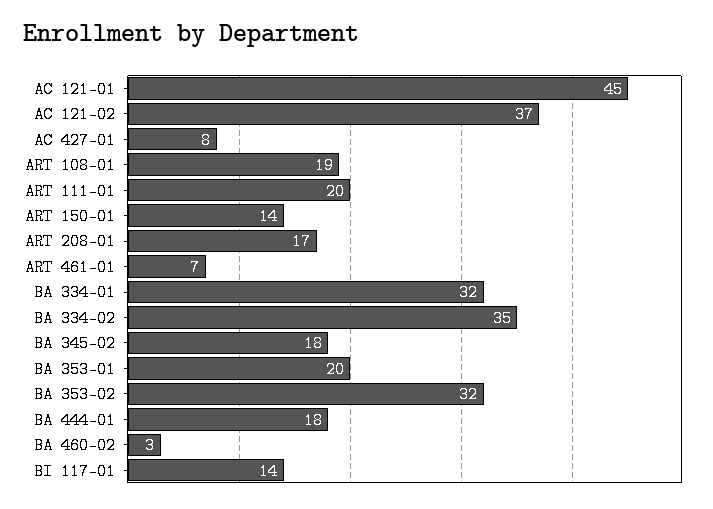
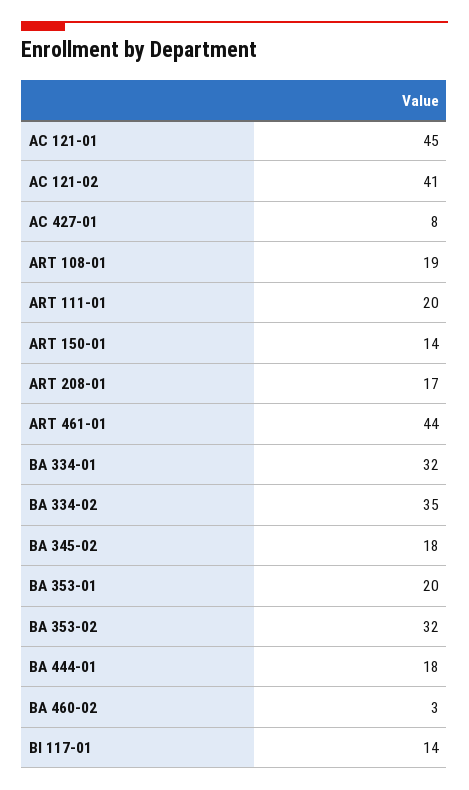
AC 121-02: 37 -> 41
ART 461-01: 7 -> 44

